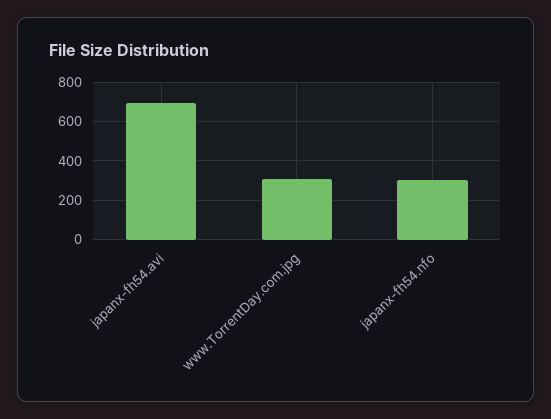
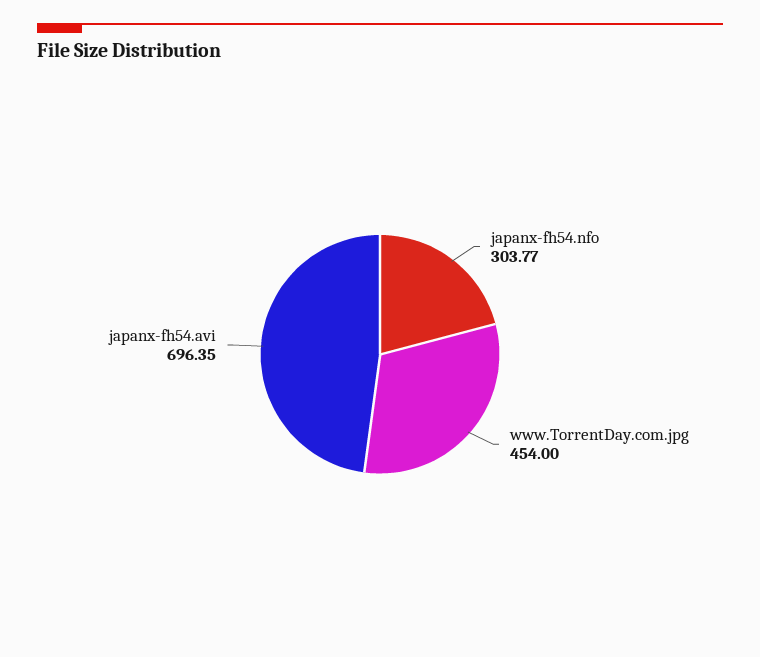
www.TorrentDay.com.jpg: 300 -> 454

